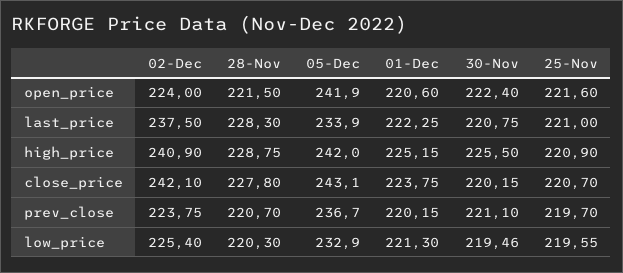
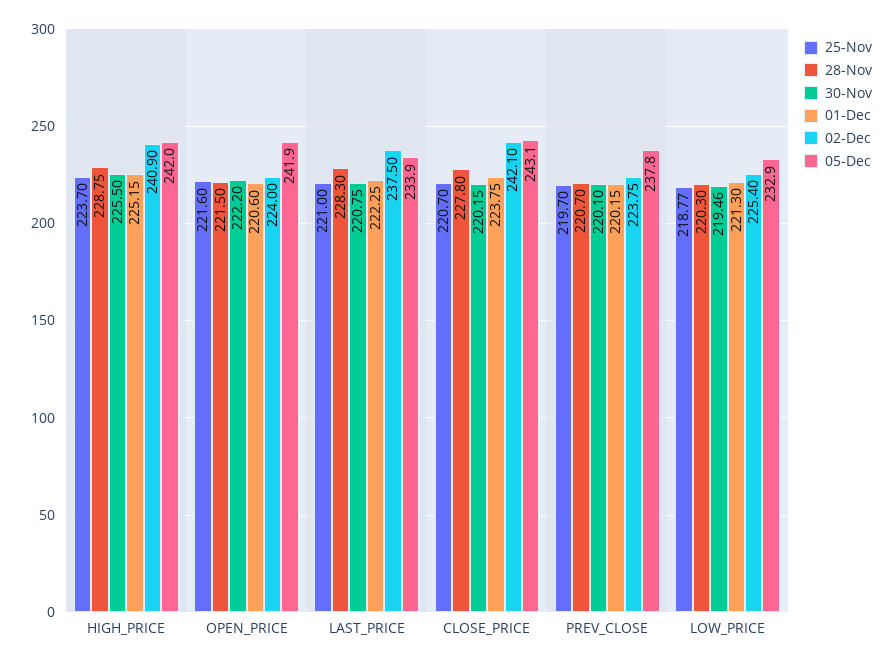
30-Nov, open_price: 222.4 -> 222.2
25-Nov, high_price: 220.9 -> 223.7
05-Dec, prev_close: 236.7 -> 237.8
30-Nov, prev_close: 221.1 -> 220.1
25-Nov, low_price: 219.55 -> 218.77

